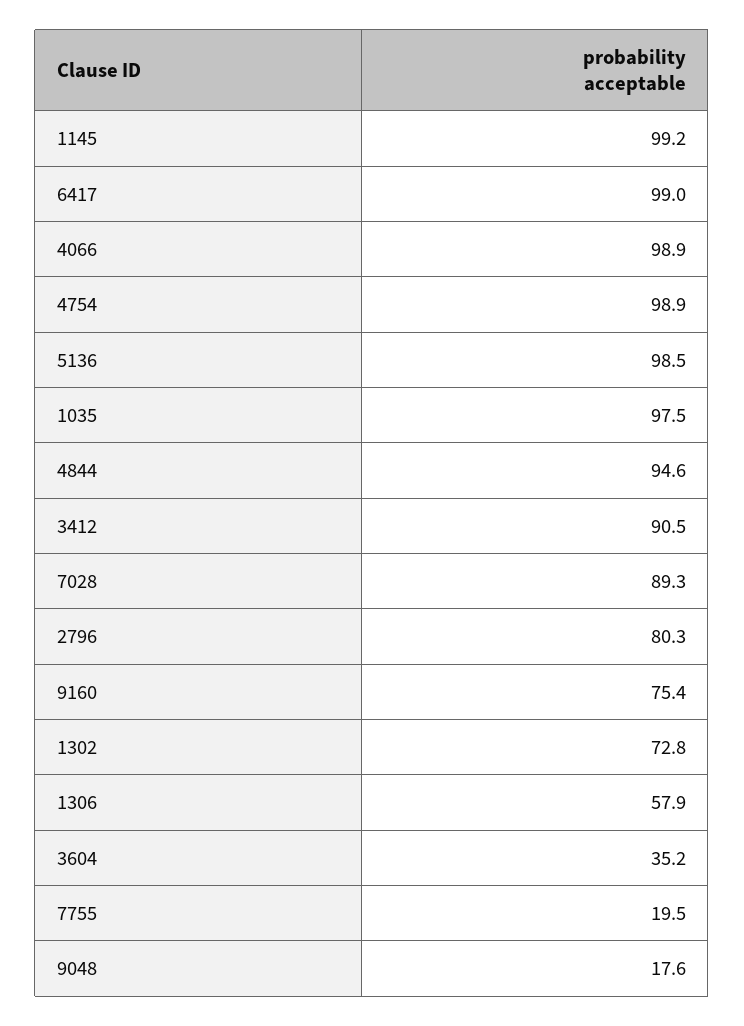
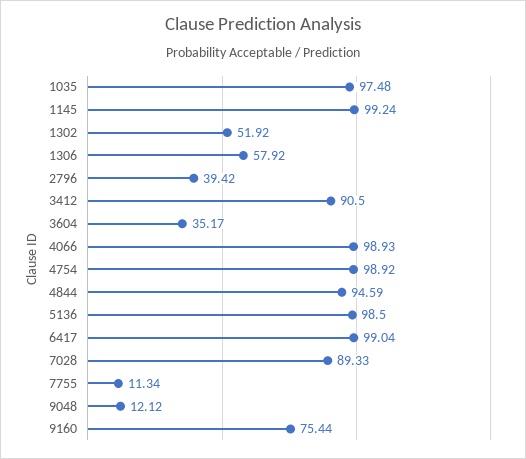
2796: 80.3 -> 39.42
1302: 72.8 -> 51.92
7755: 19.5 -> 11.34
9048: 17.6 -> 12.12

